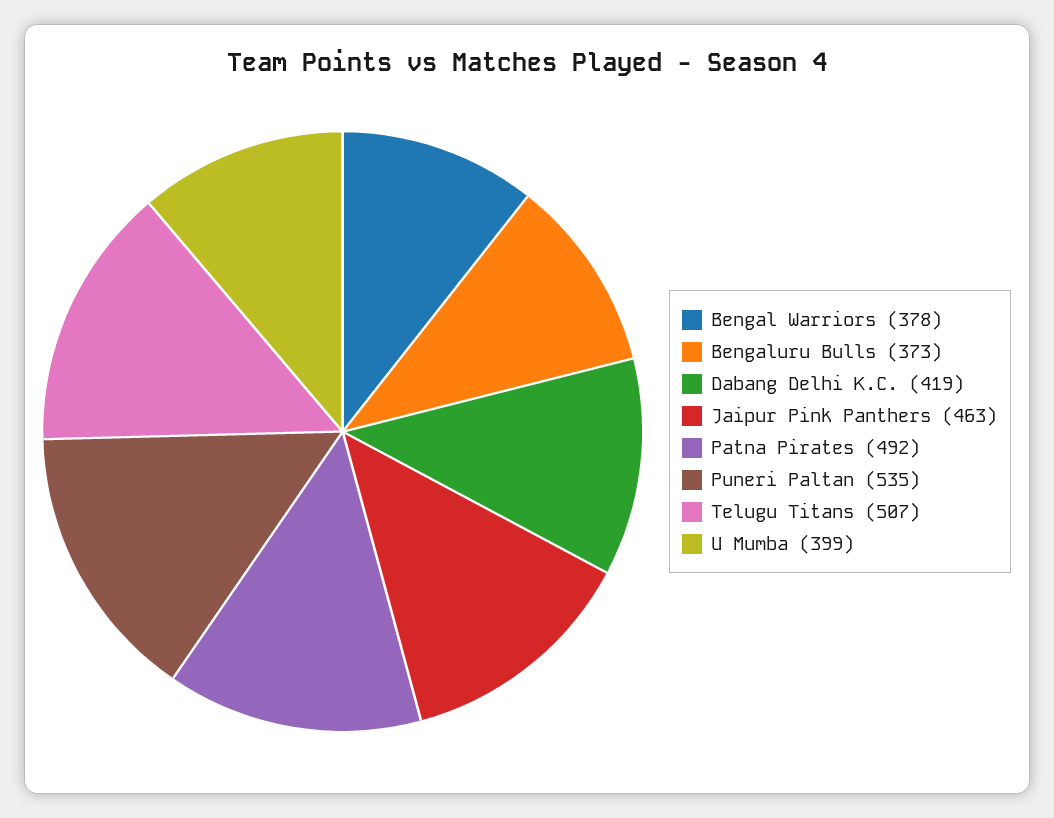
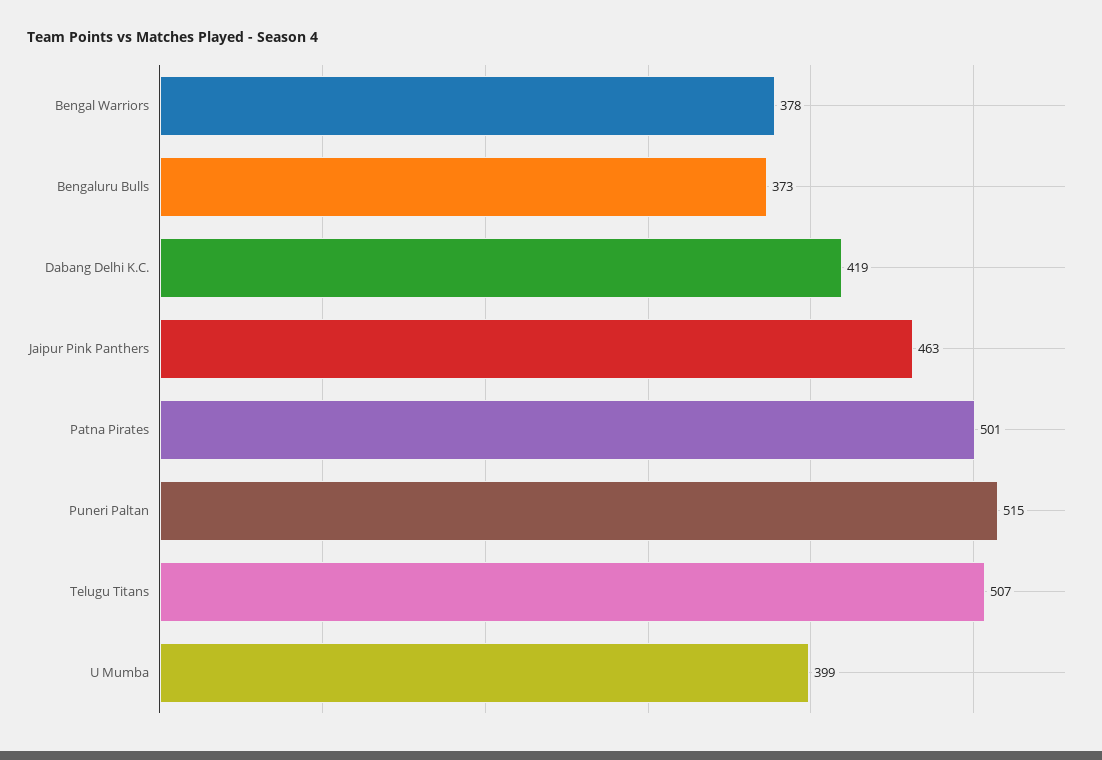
Patna Pirates: 492 -> 501
Puneri Paltan: 535 -> 515

